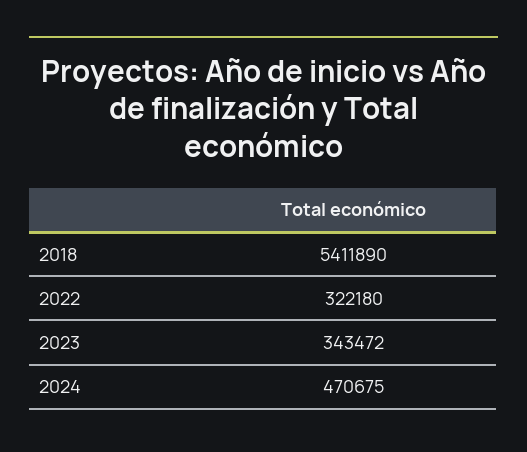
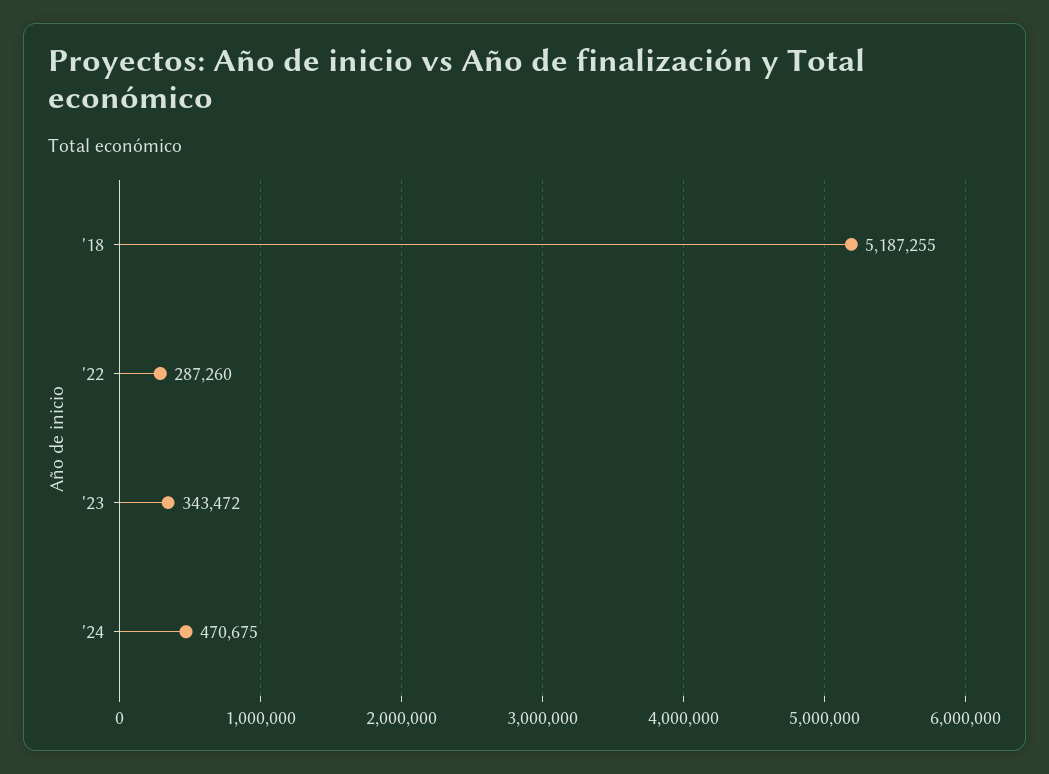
2018: 5411890 -> 5187255
2022: 322180 -> 287260

